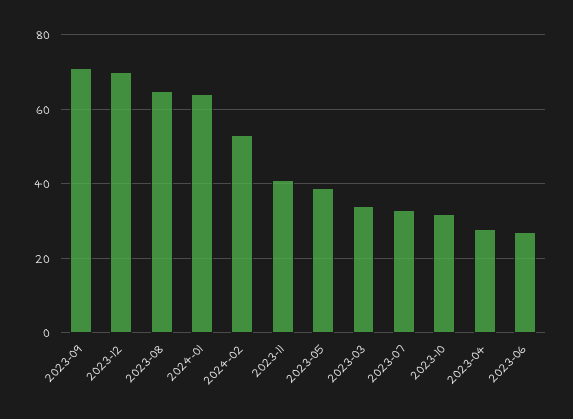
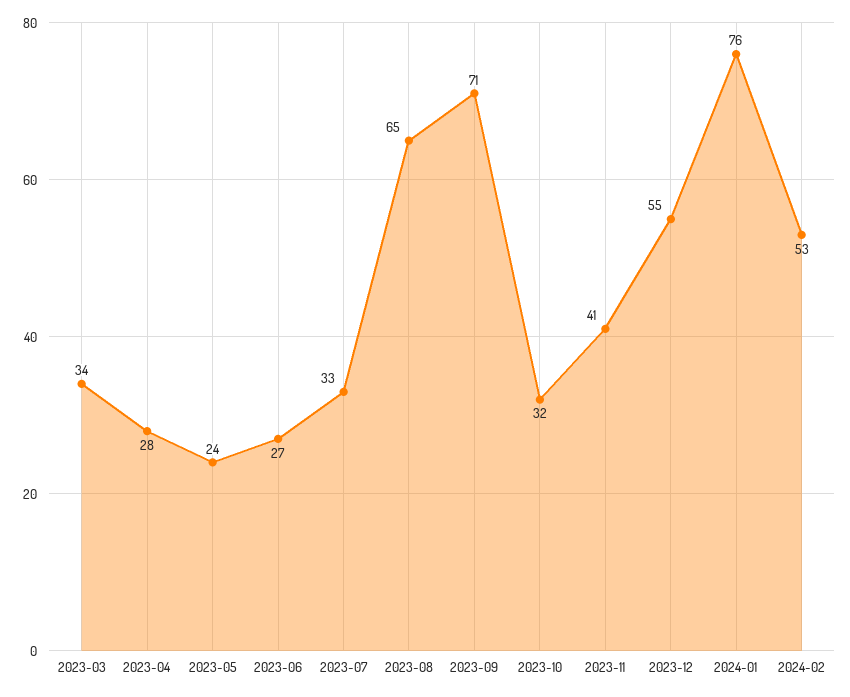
2023-12: 70 -> 55
2024-01: 65 -> 76
2023-05: 40 -> 24

